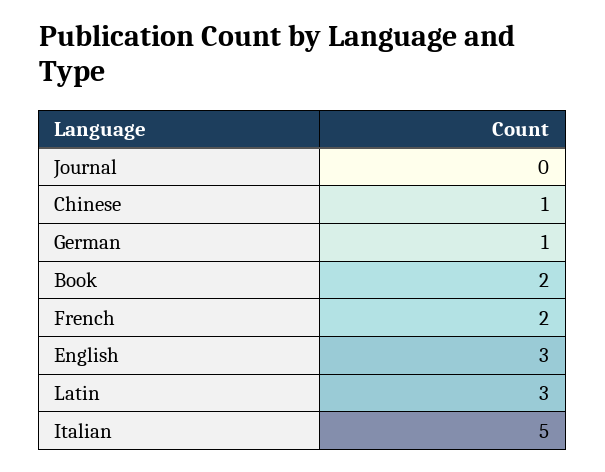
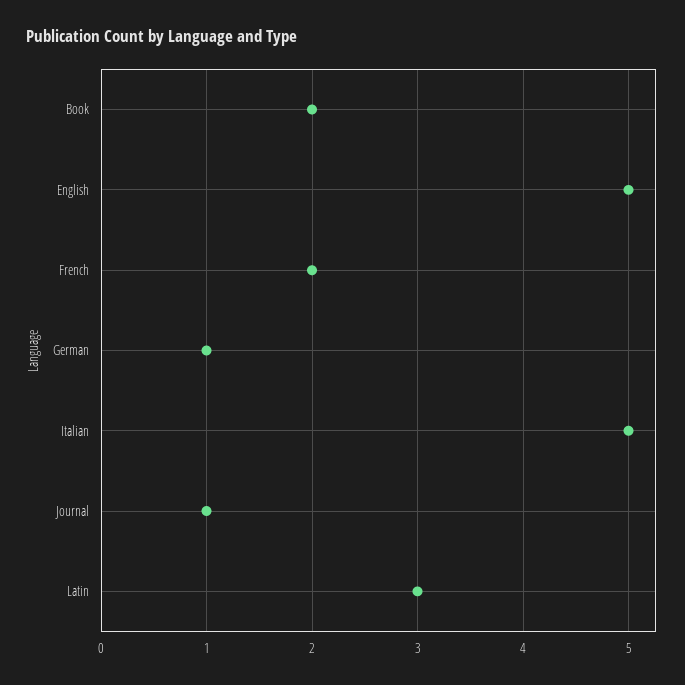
Journal: 0 -> 1
Chinese: 1 -> none
English: 3 -> 5

